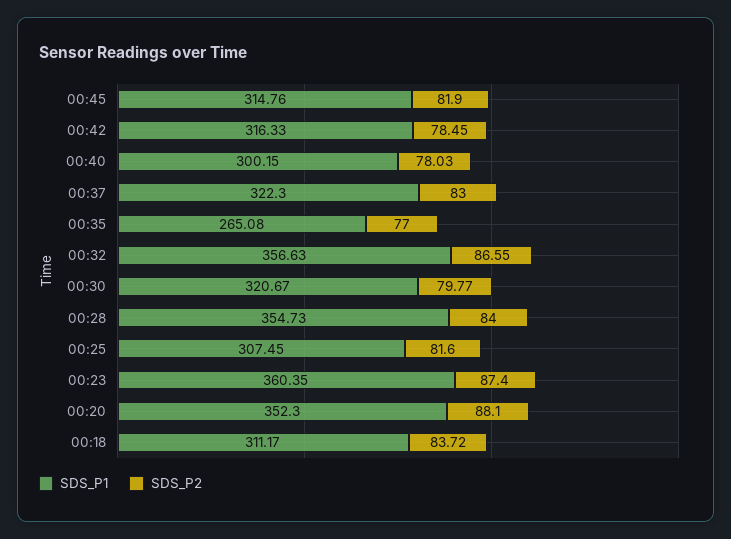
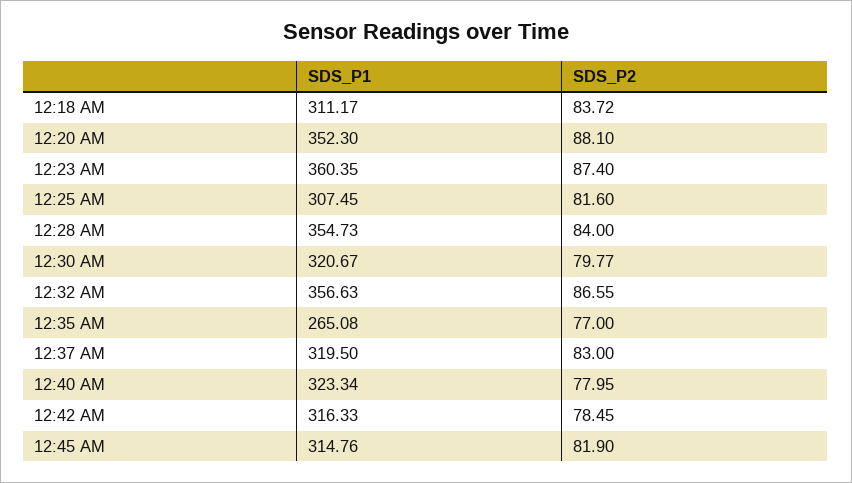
SDS_P1, 00:40: 300.15 -> 323.34
SDS_P2, 00:40: 78.03 -> 77.95
SDS_P1, 00:37: 322.3 -> 319.5

